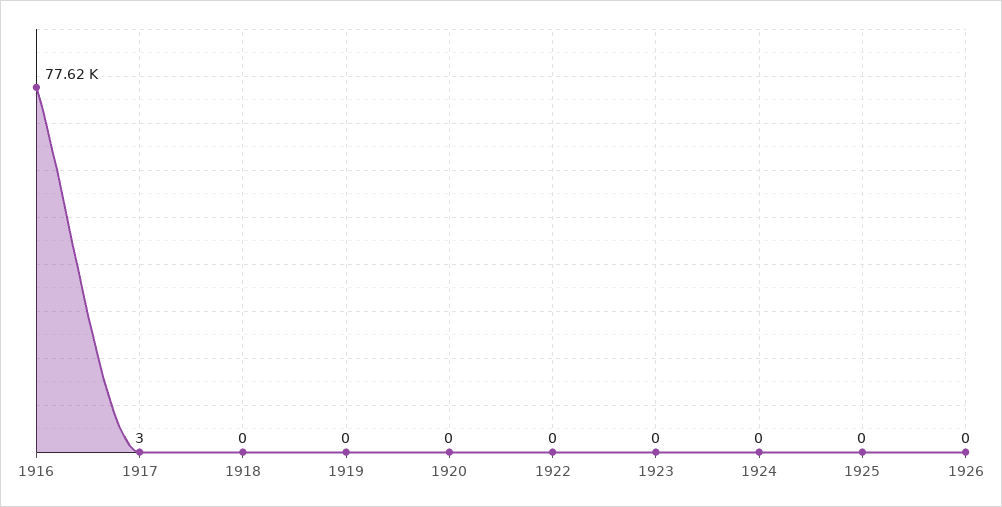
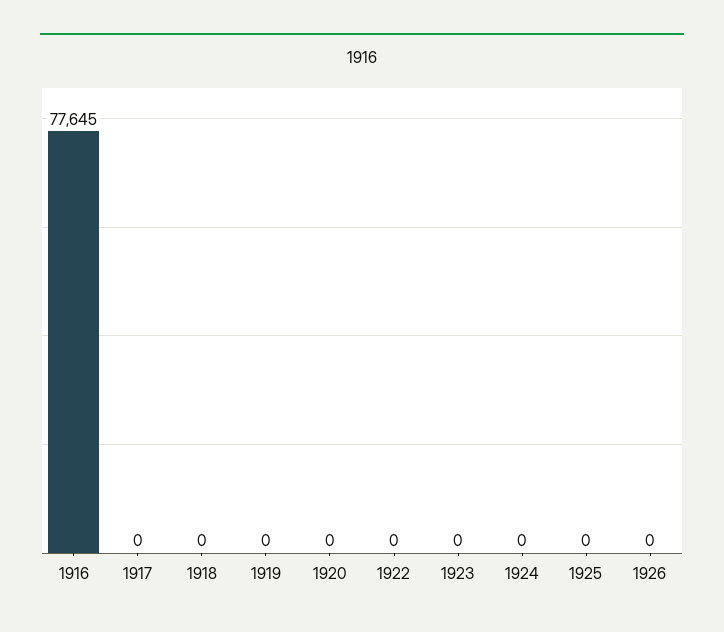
1916: 77620 -> 77645
1917: 3 -> 0

